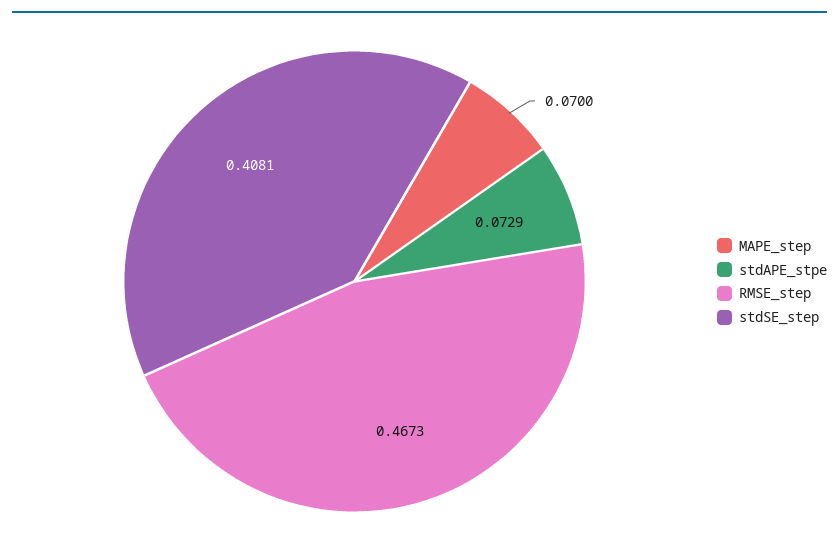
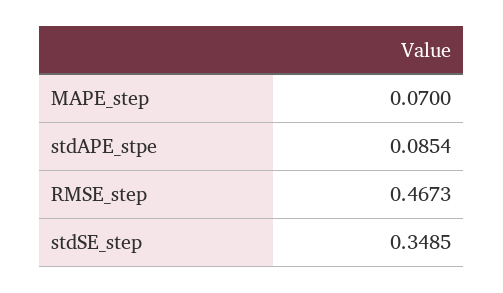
stdAPE_stpe: 0.0729 -> 0.0854
stdSE_step: 0.4081 -> 0.3485

